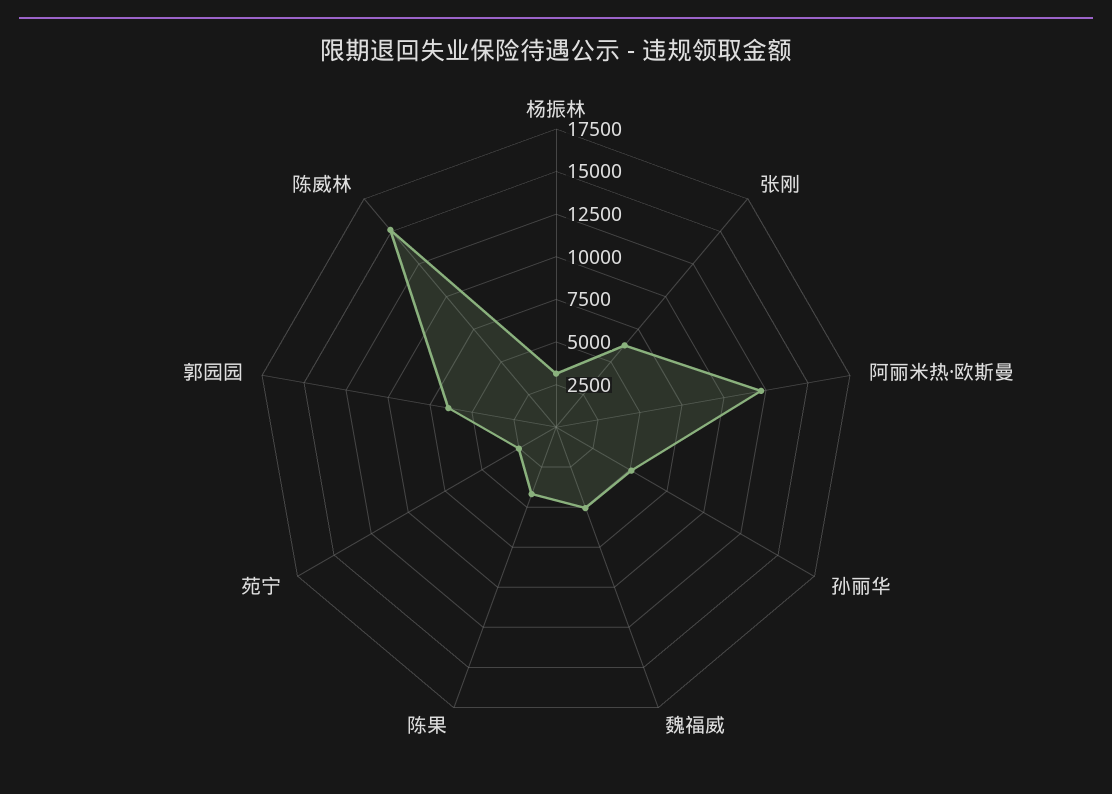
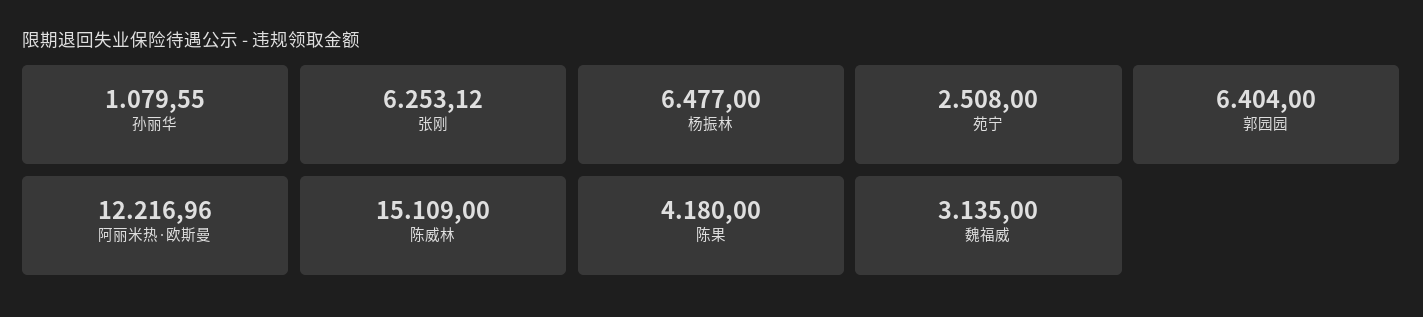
杨振林: 3000 -> 6477
孙丽华: 5000 -> 1079.55
魏福威: 5000 -> 3135

